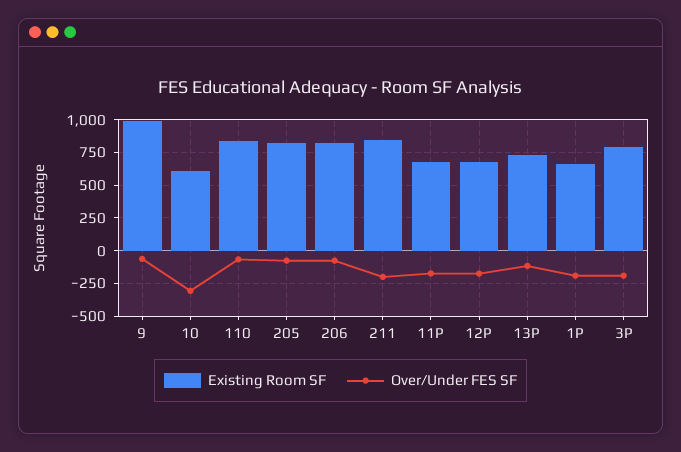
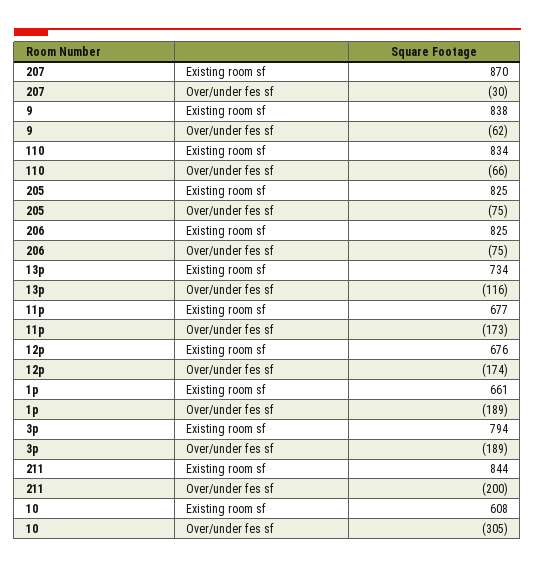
Existing Room SF, 9: 1000 -> 838
Existing Room SF, 207: none -> 870
Over/Under FES SF, 207: none -> -30

